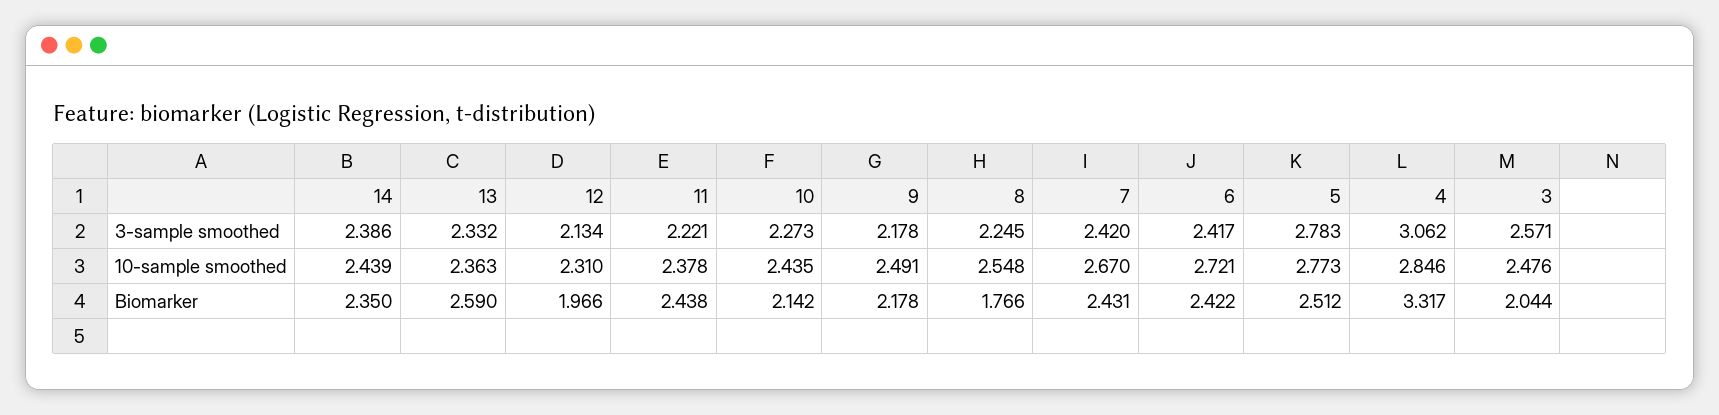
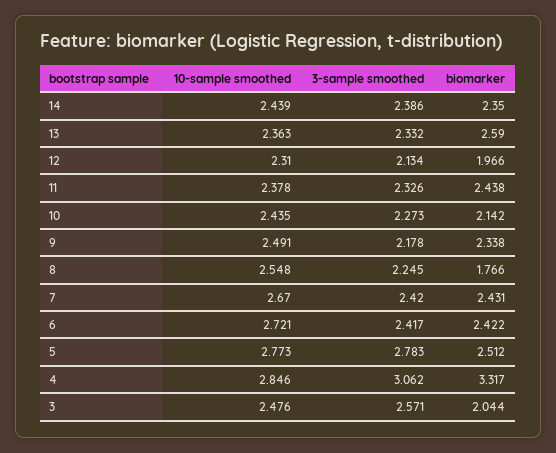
11, 3-sample smoothed: 2.221 -> 2.326
9, Biomarker: 2.178 -> 2.338

